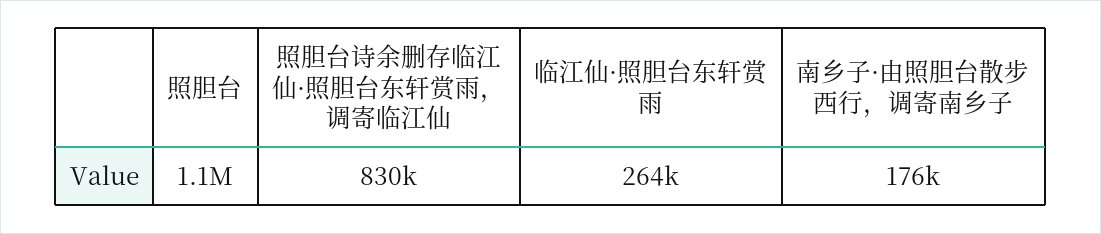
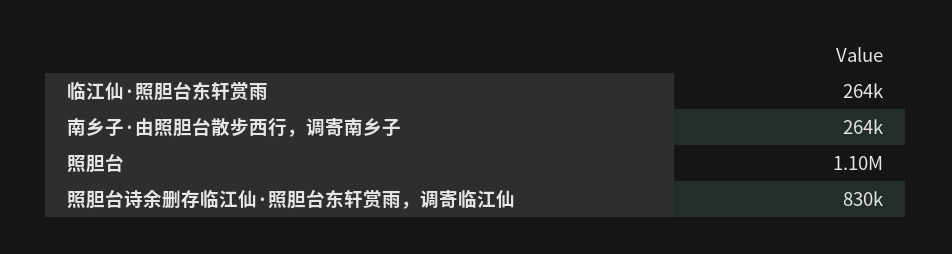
南乡子·由照胆台散步西行，调寄南乡子: 176000 -> 264000

